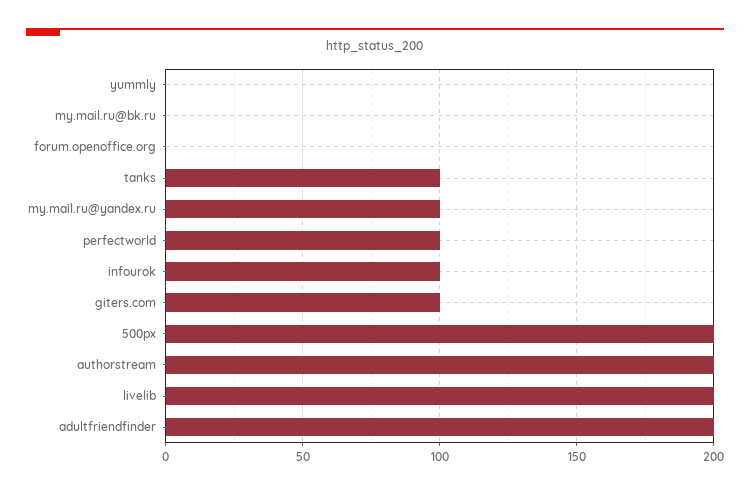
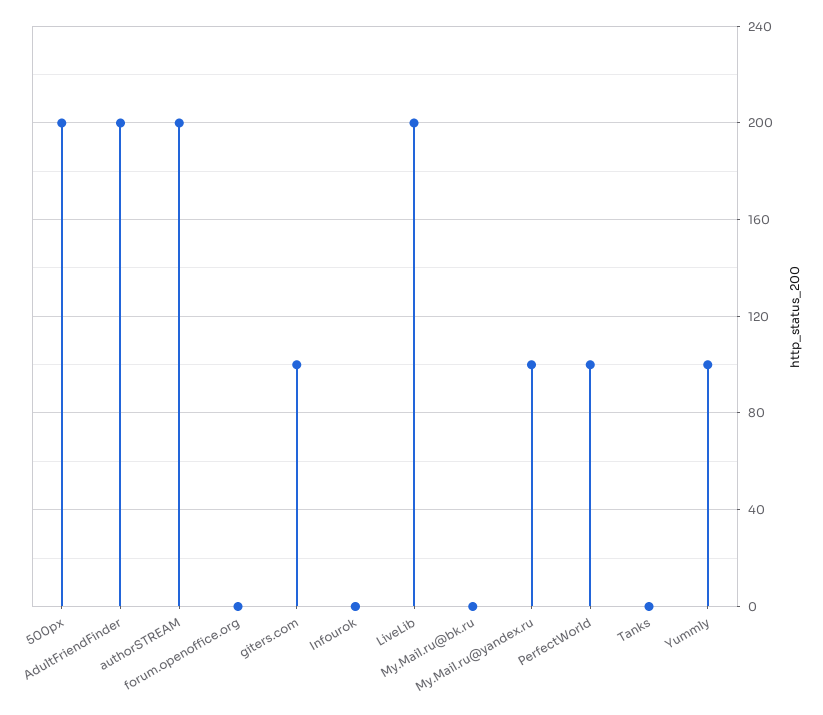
yummly: 0 -> 100
tanks: 100 -> 0
infourok: 100 -> 0

